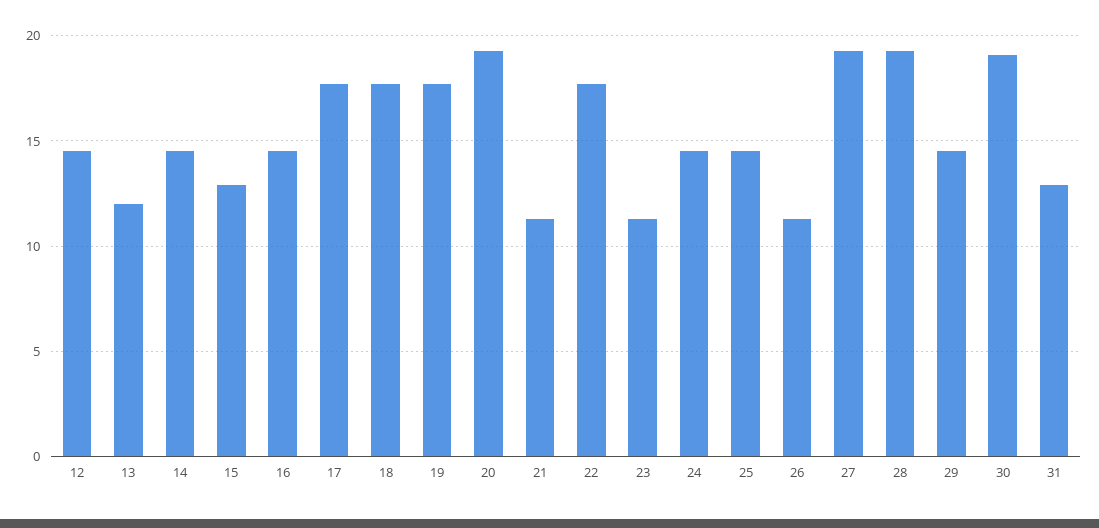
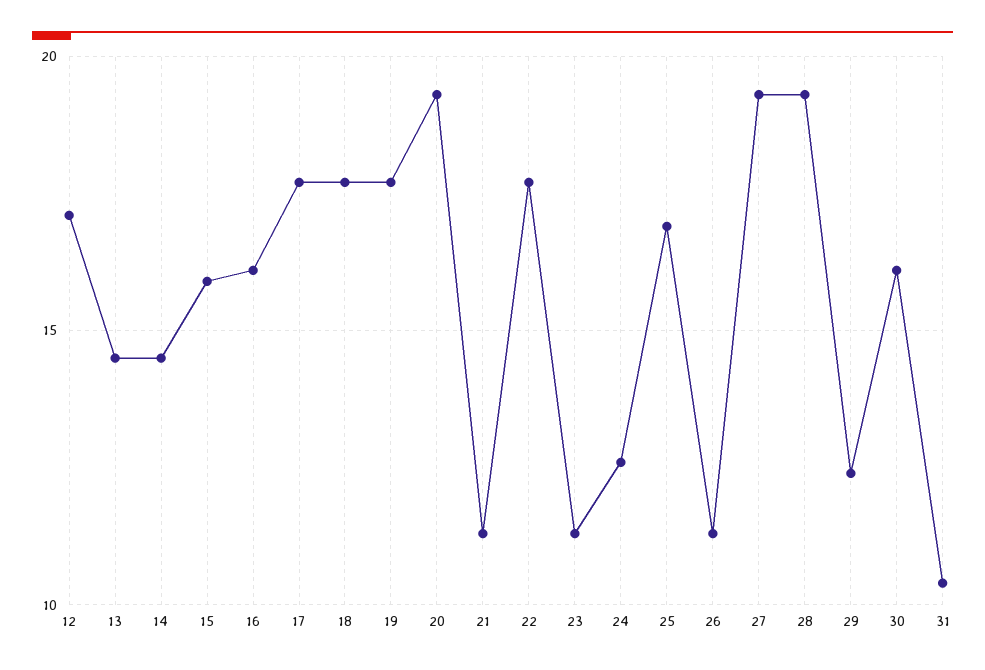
12: 14.5 -> 17
13: 12 -> 14.5
15: 13 -> 16
16: 14.5 -> 16
24: 14.5 -> 12.5
25: 14.5 -> 17
29: 14.5 -> 12.5
30: 19 -> 16
31: 13 -> 10.5

